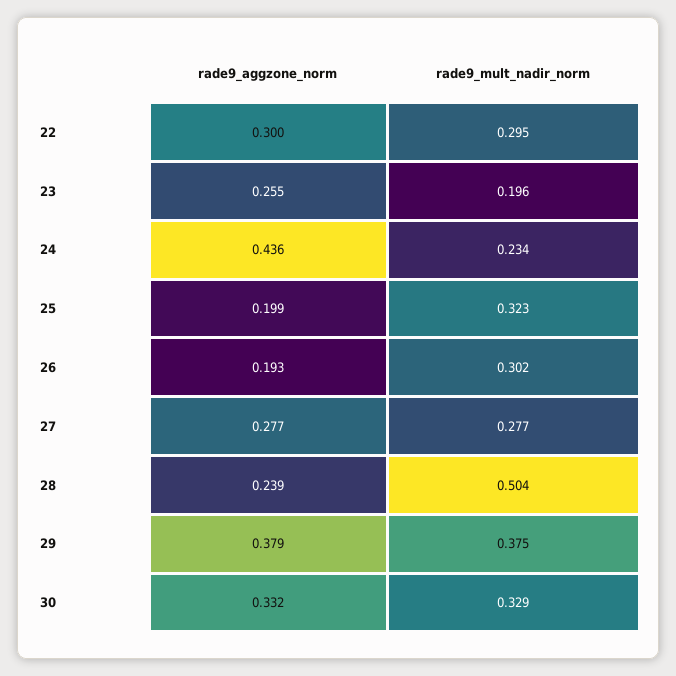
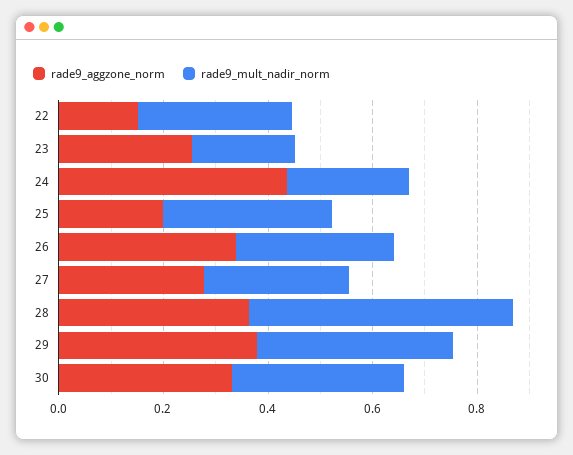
rade9_aggzone_norm, 22: 0.3 -> 0.15
rade9_aggzone_norm, 26: 0.193 -> 0.35
rade9_aggzone_norm, 28: 0.239 -> 0.35

